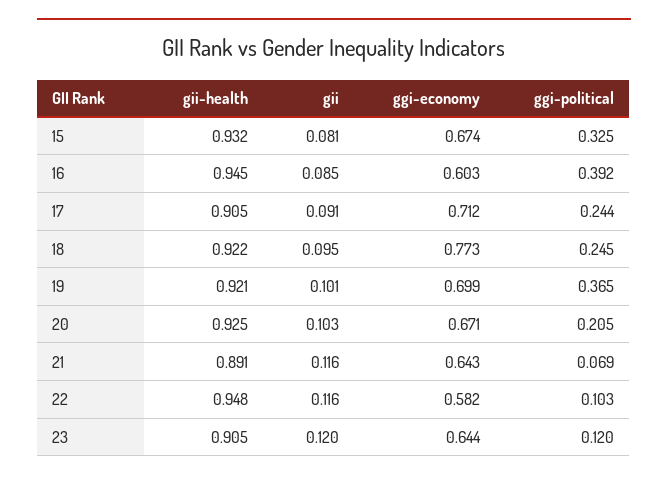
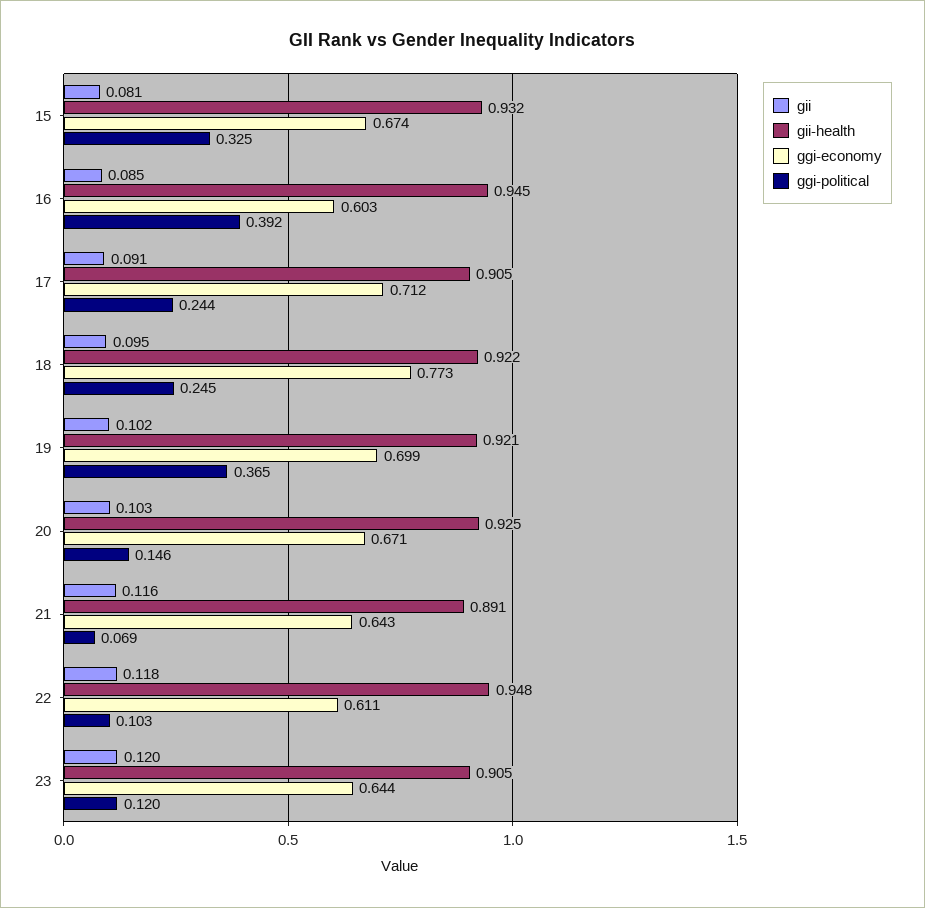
gii, 19: 0.101 -> 0.102
ggi-political, 20: 0.205 -> 0.146
gii, 22: 0.116 -> 0.118
ggi-economy, 22: 0.582 -> 0.611

